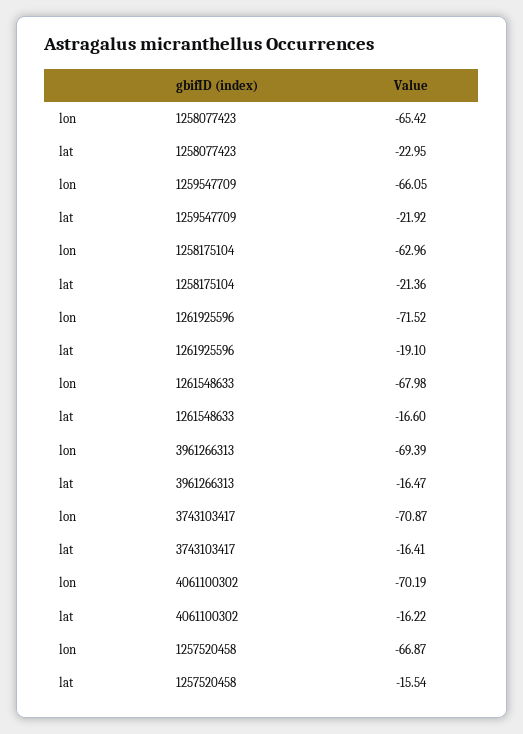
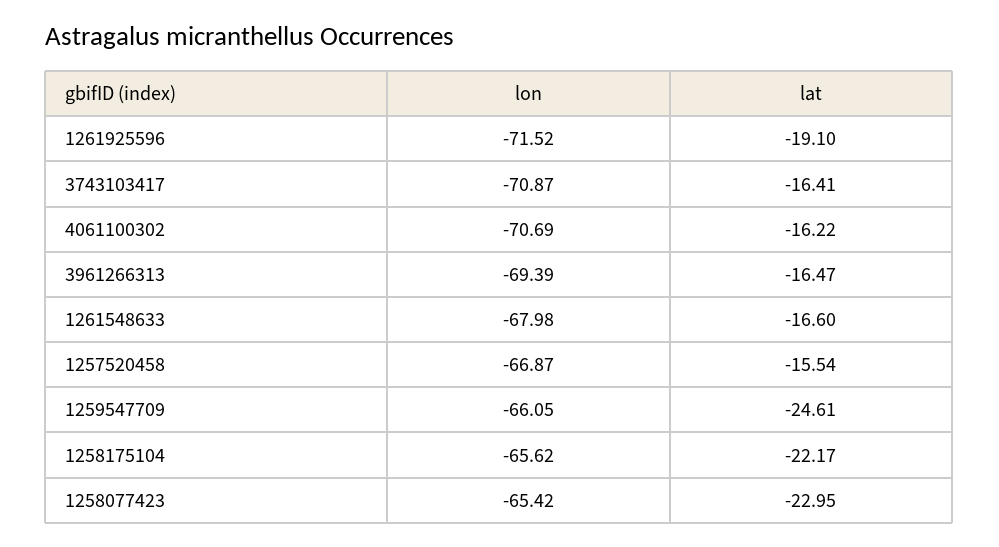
lat, 1259547709: -21.92 -> -24.61
lon, 1258175104: -62.96 -> -65.62
lat, 1258175104: -21.36 -> -22.17
lon, 4061100302: -70.19 -> -70.69

